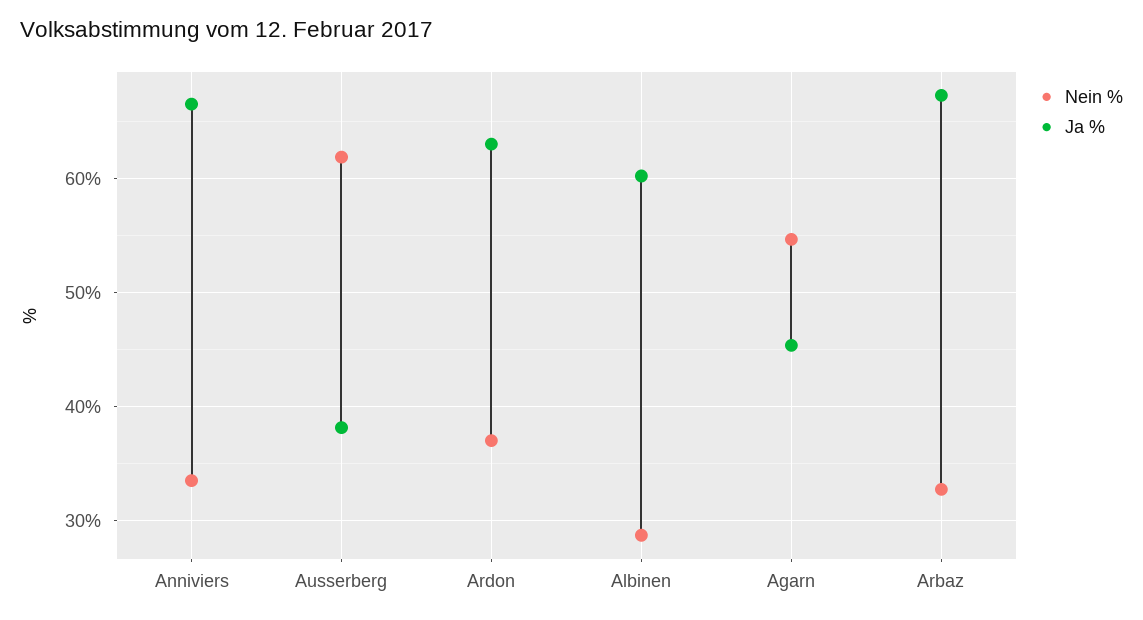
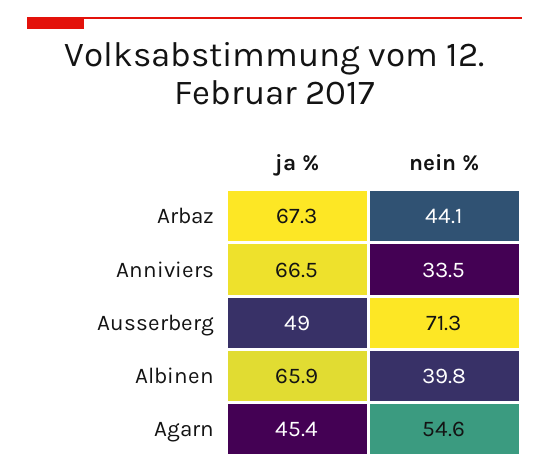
Nein %, Ausserberg: 62 -> 71.3
Ja %, Ausserberg: 38 -> 49
Nein %, Ardon: 37 -> none
Ja %, Ardon: 63 -> none
Nein %, Albinen: 29 -> 39.8
Ja %, Albinen: 60 -> 65.9
Nein %, Arbaz: 33 -> 44.1

